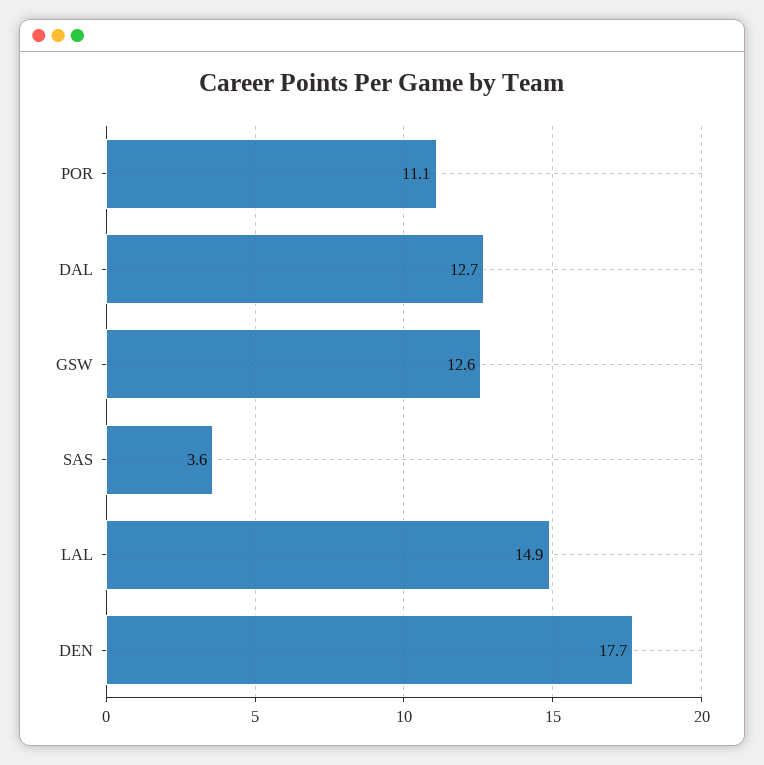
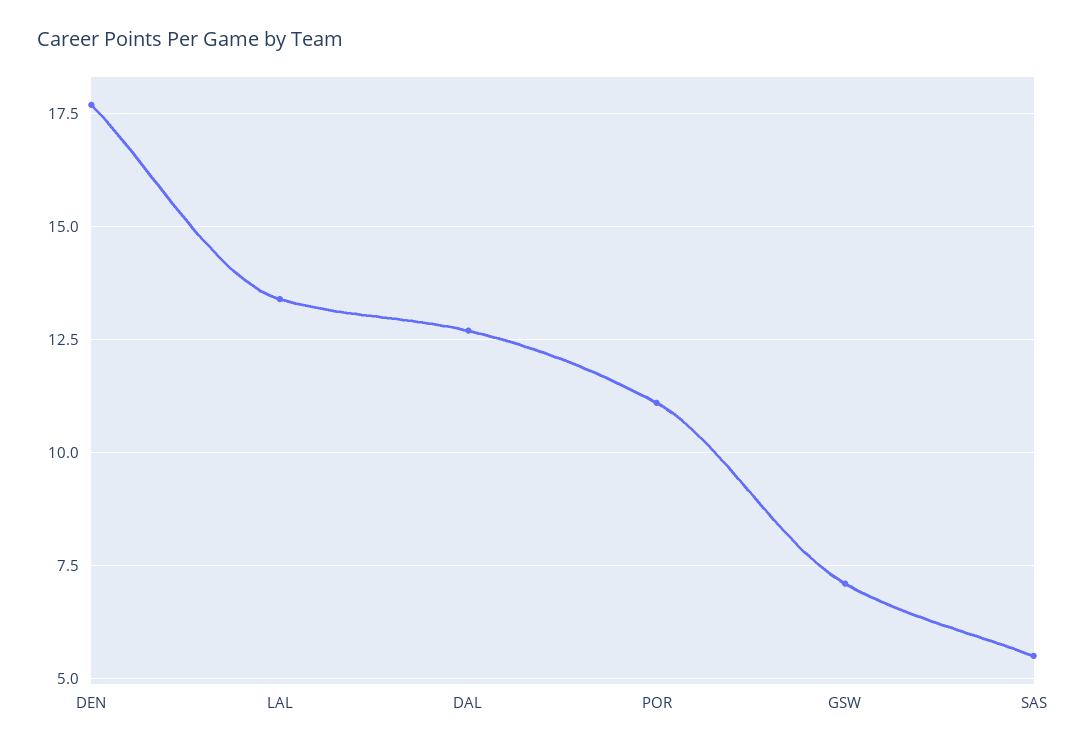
GSW: 12.6 -> 7
SAS: 3.6 -> 5.5
LAL: 14.9 -> 13.5

